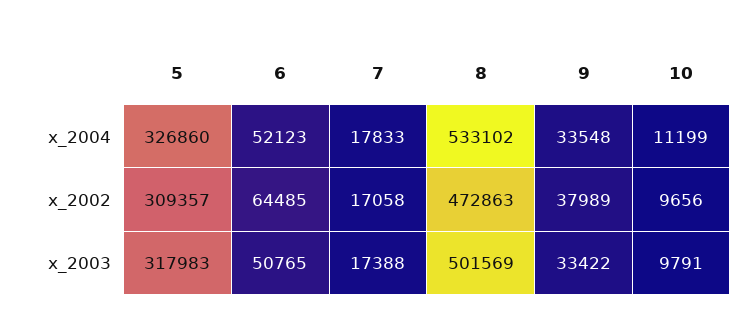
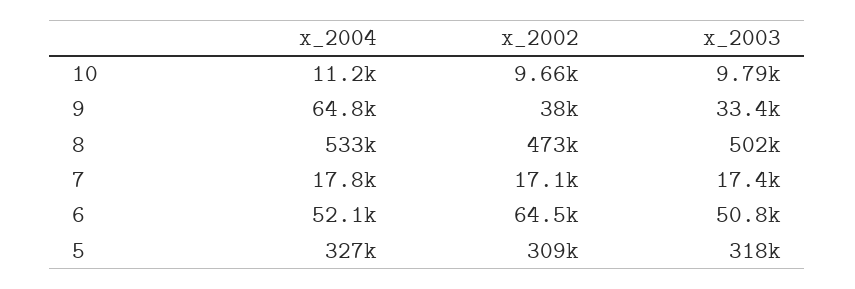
9, x_2004: 33548 -> 64800

